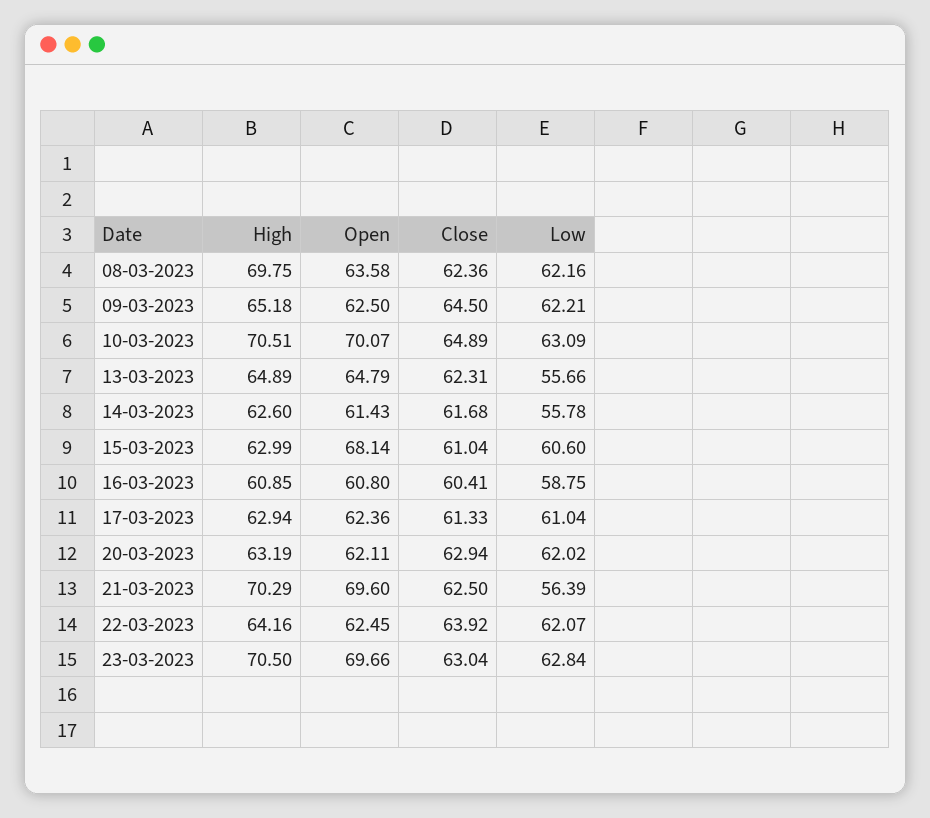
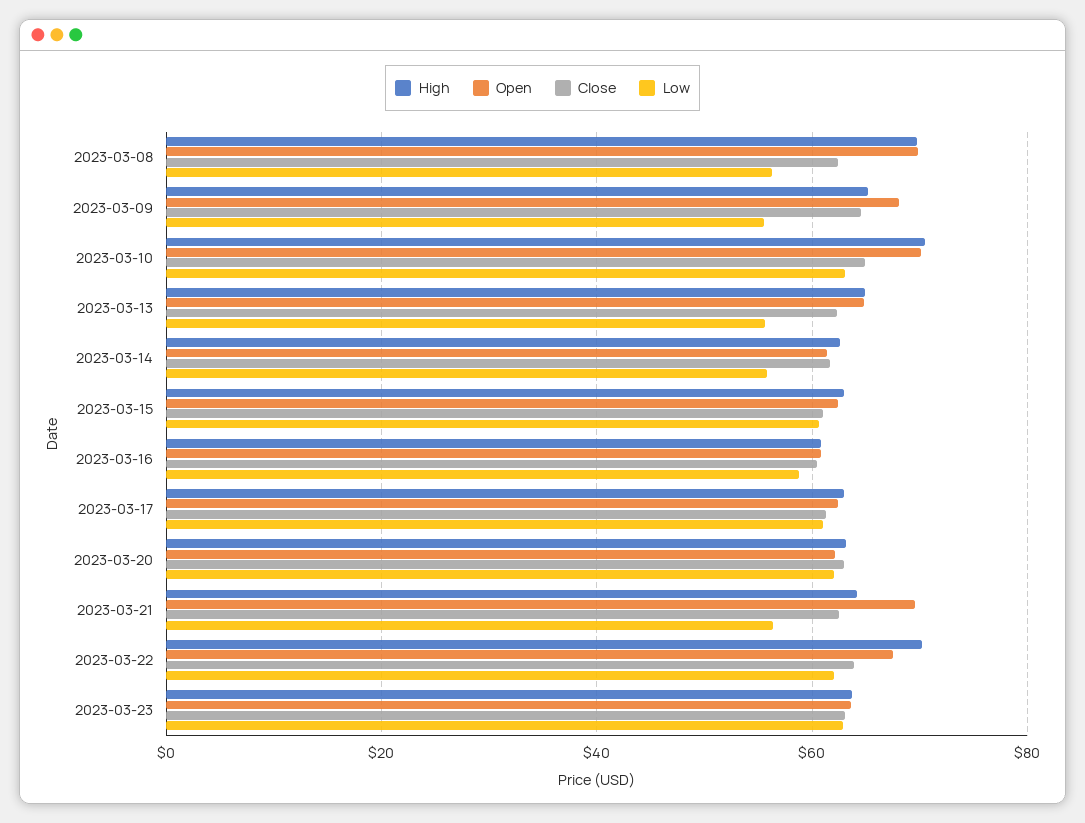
Open, 08-03-2023: 63.58 -> 70
Low, 08-03-2023: 62.16 -> 56
Open, 09-03-2023: 62.5 -> 68
Low, 09-03-2023: 62.21 -> 56
Open, 15-03-2023: 68.14 -> 62
High, 21-03-2023: 70.29 -> 64
High, 22-03-2023: 64.16 -> 70
Open, 22-03-2023: 62.45 -> 68
High, 23-03-2023: 70.5 -> 64
Open, 23-03-2023: 69.66 -> 64

